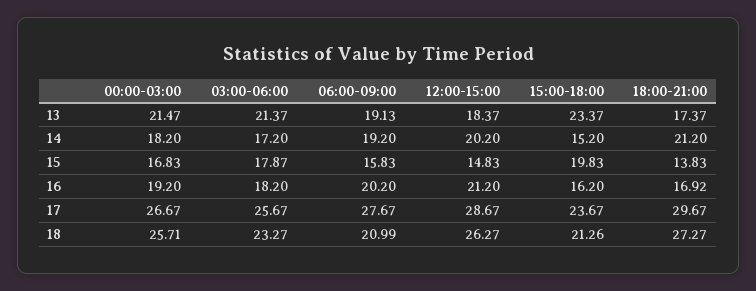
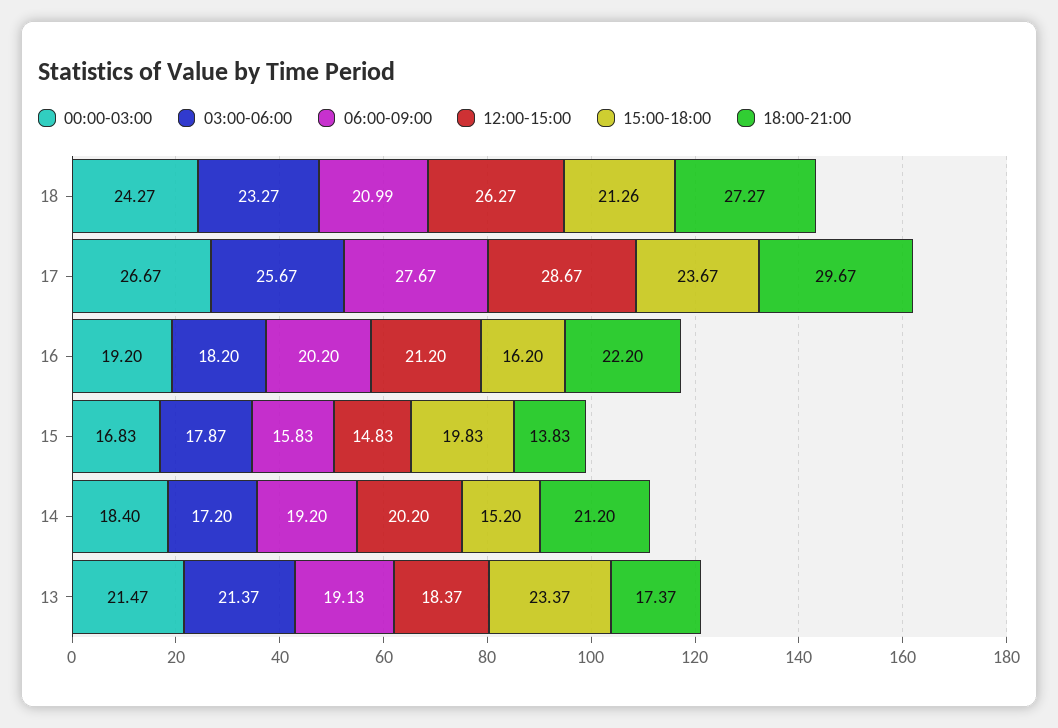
00:00-03:00, 14: 18.2 -> 18.4
18:00-21:00, 16: 16.92 -> 22.2
00:00-03:00, 18: 25.71 -> 24.27

